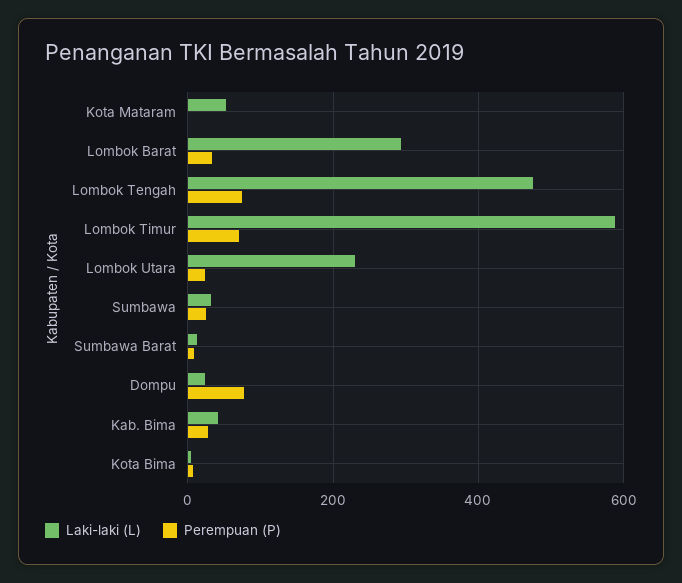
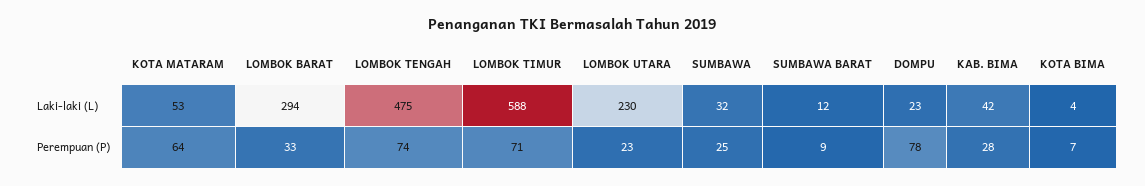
Perempuan (P), Kota Mataram: 0 -> 64

